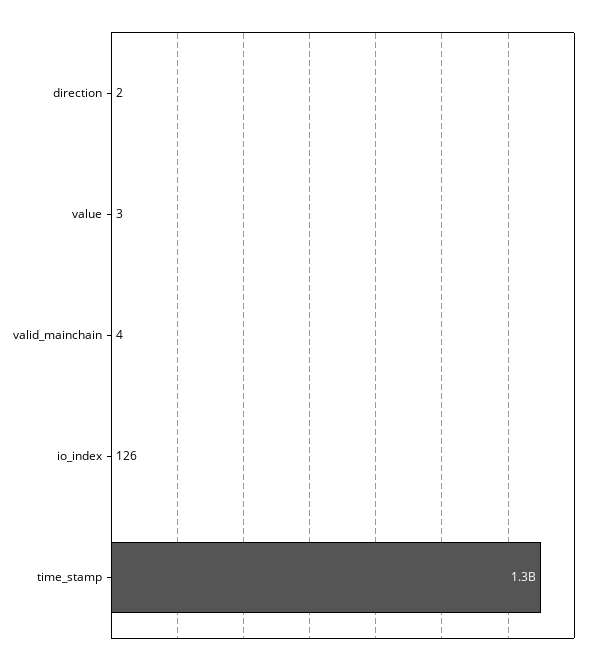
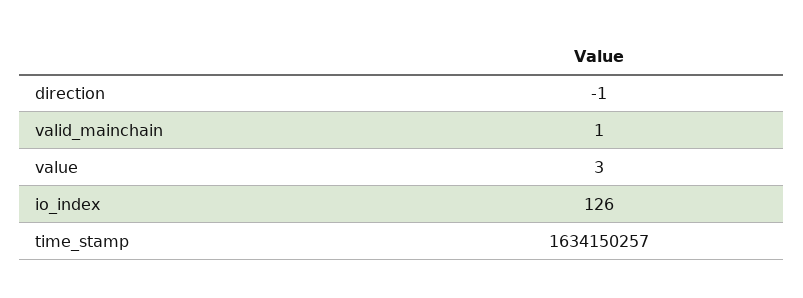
direction: 2 -> -1
valid_mainchain: 4 -> 1
time_stamp: 1300000000 -> 1634150257

